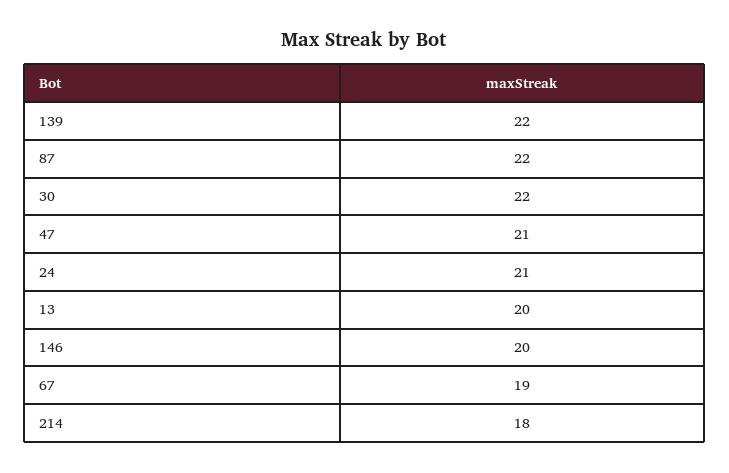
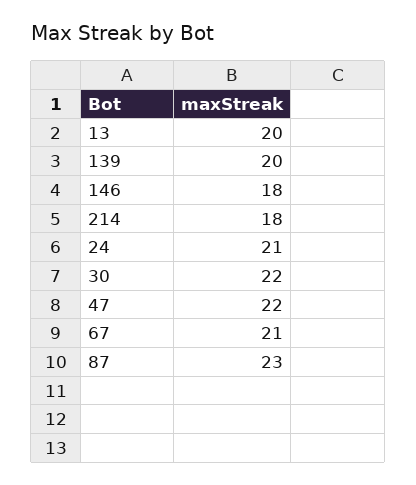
139: 22 -> 20
87: 22 -> 23
47: 21 -> 22
146: 20 -> 18
67: 19 -> 21

